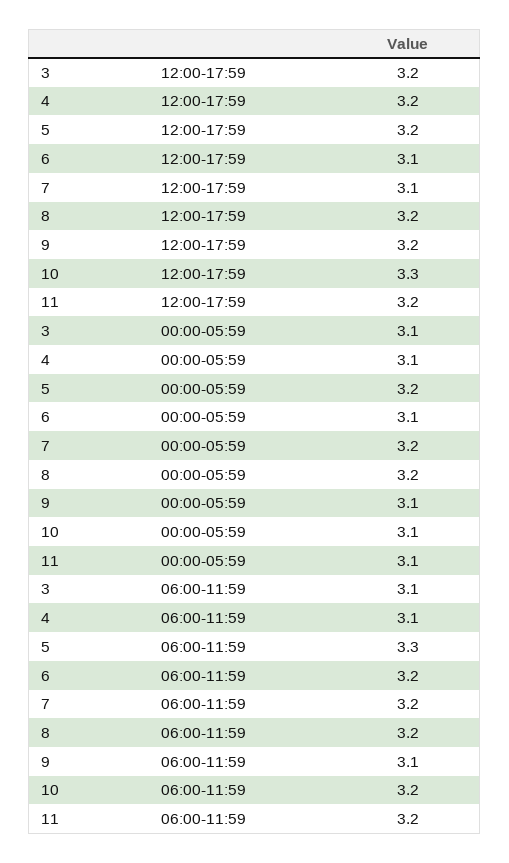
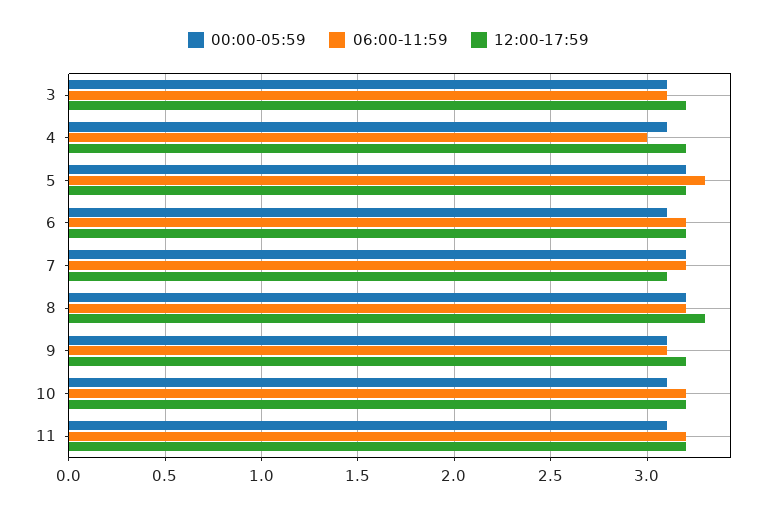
12:00-17:59, 6: 3.1 -> 3.2
12:00-17:59, 8: 3.2 -> 3.3
12:00-17:59, 10: 3.3 -> 3.2
06:00-11:59, 4: 3.1 -> 3

